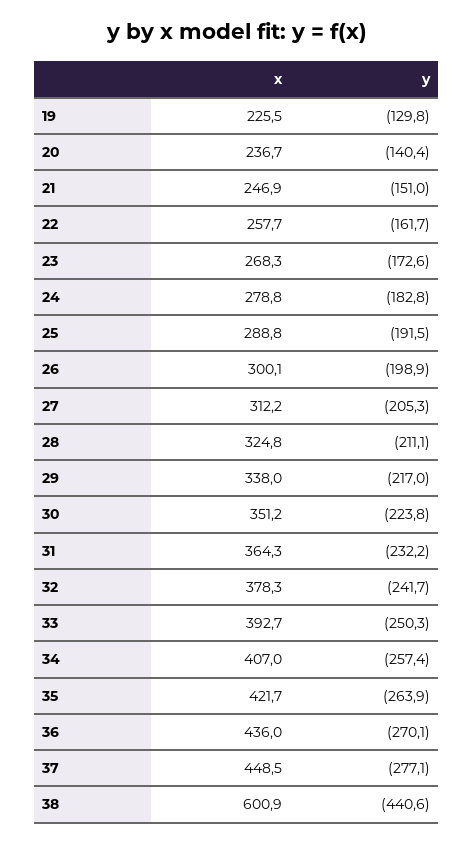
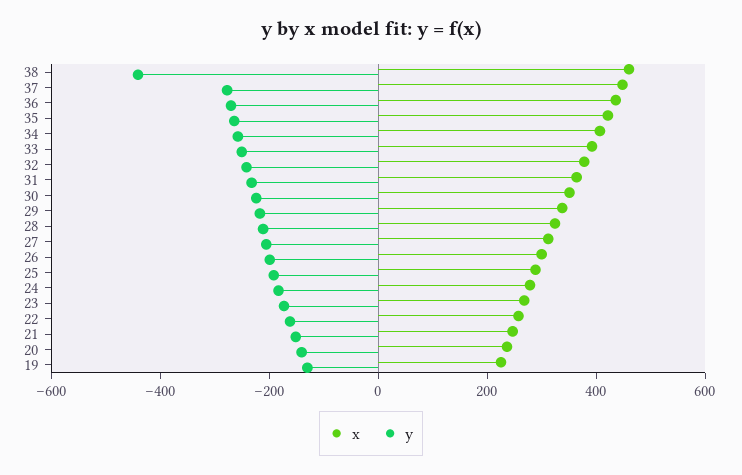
x, 38: 600.9 -> 450

